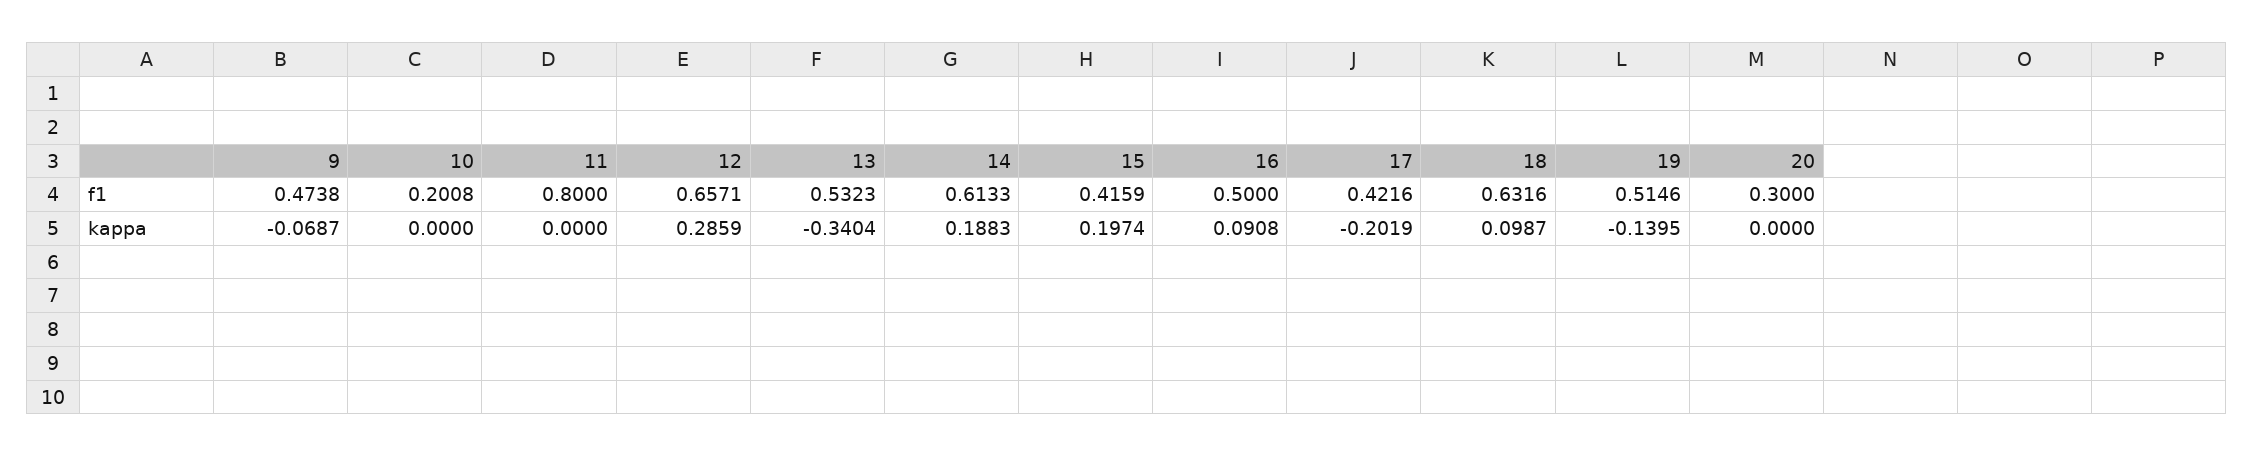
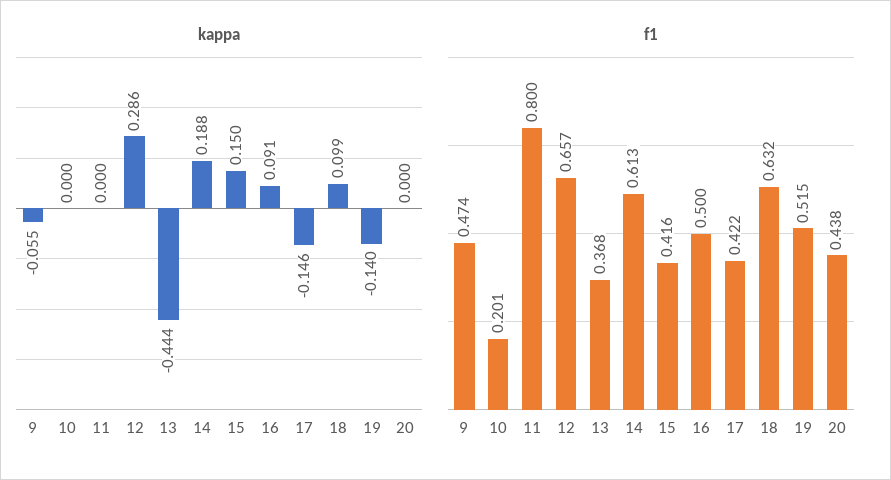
f1, 13: 0.5323 -> 0.368
f1, 20: 0.3 -> 0.438
kappa, 9: -0.0687 -> -0.055
kappa, 13: -0.3404 -> -0.444
kappa, 15: 0.1974 -> 0.15
kappa, 17: -0.2019 -> -0.146

